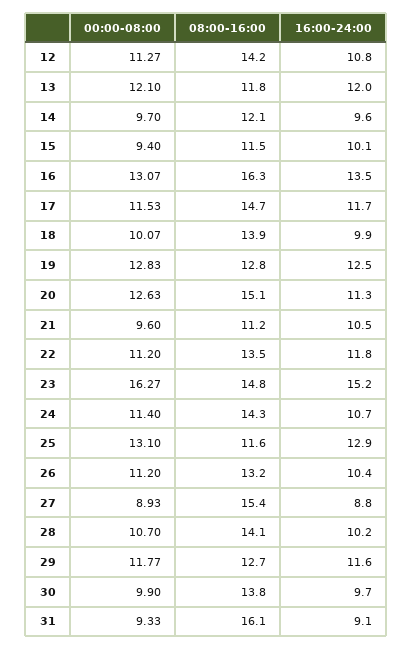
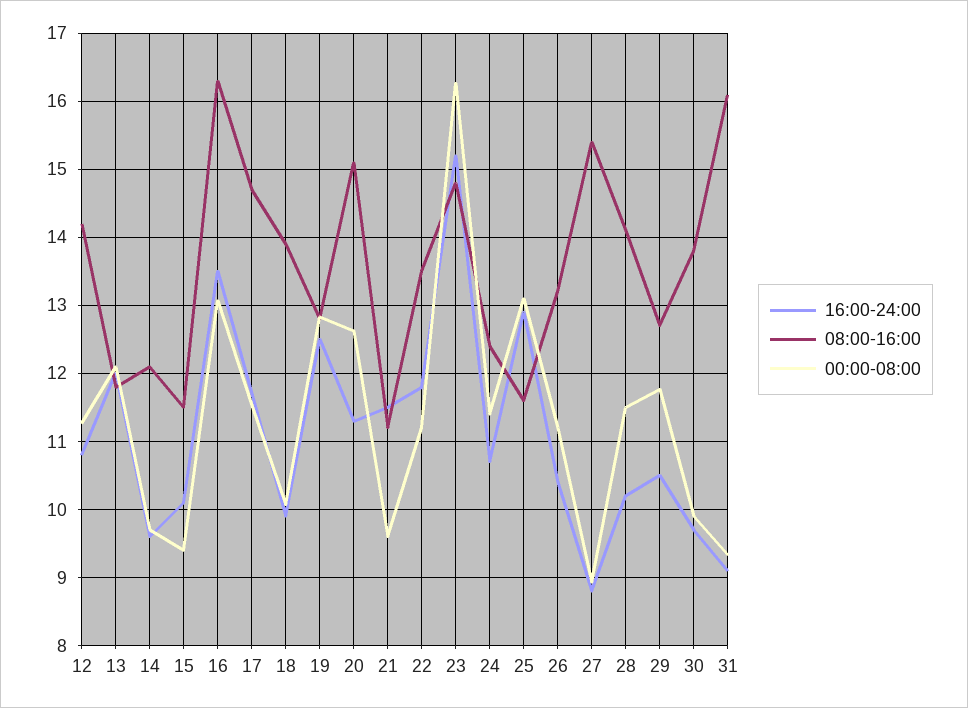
16:00-24:00, 21: 10.5 -> 11.5
08:00-16:00, 24: 14.3 -> 12.4
00:00-08:00, 28: 10.7 -> 11.5
16:00-24:00, 29: 11.6 -> 10.5

